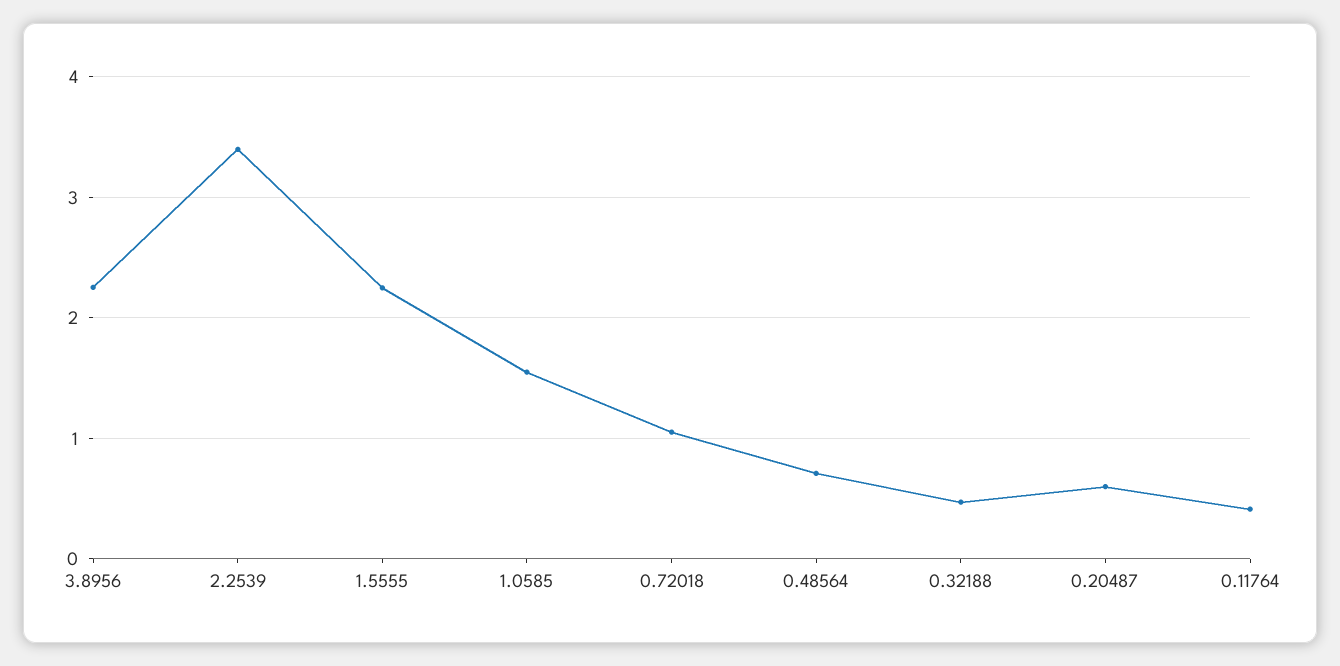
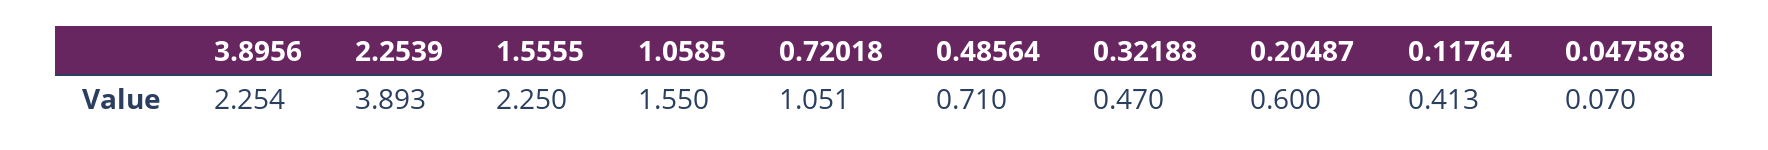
2.2539: 3.4 -> 3.893
0.047588: none -> 0.07

